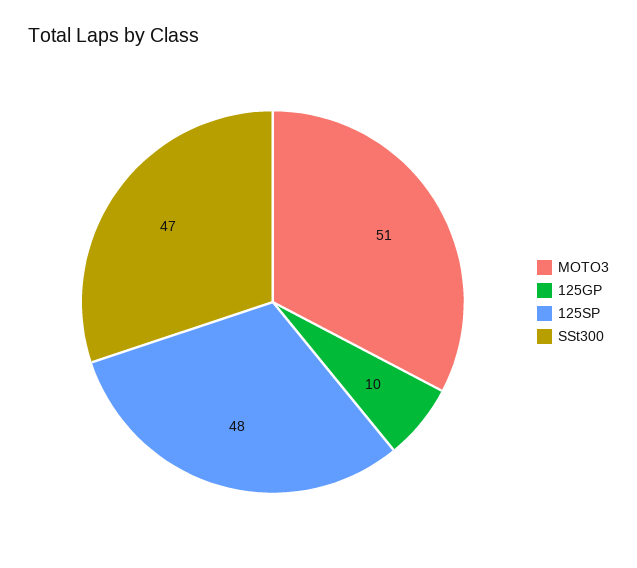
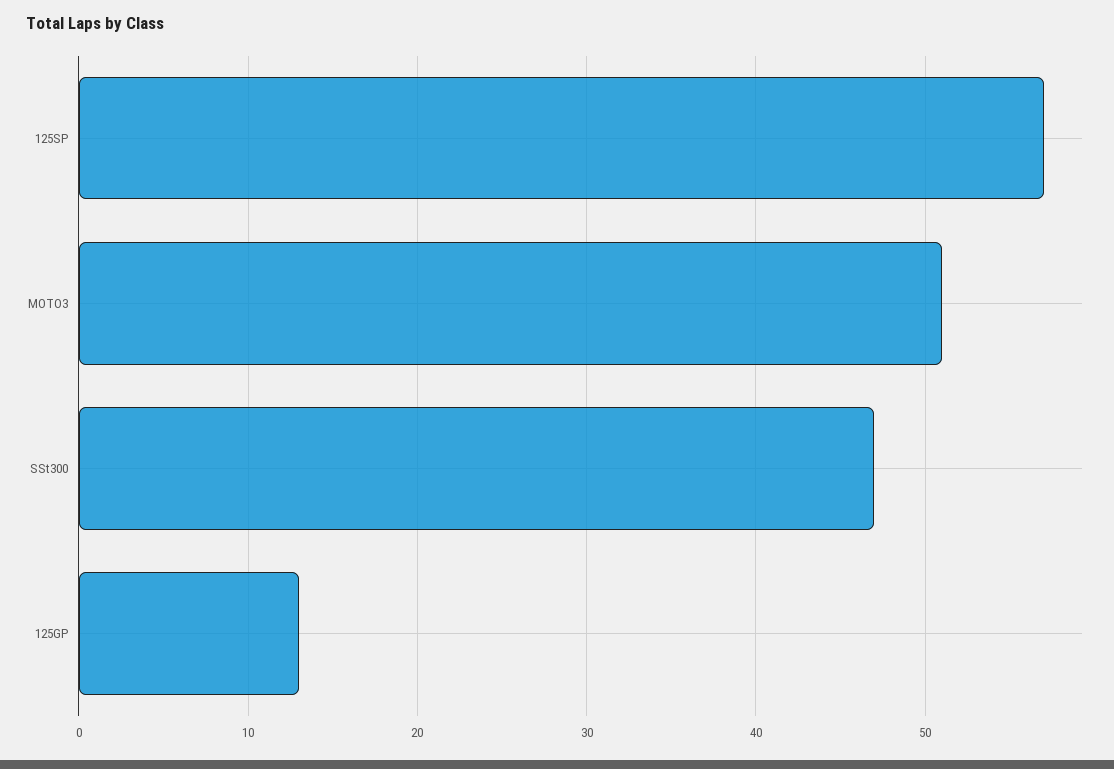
125GP: 10 -> 13
125SP: 48 -> 57

